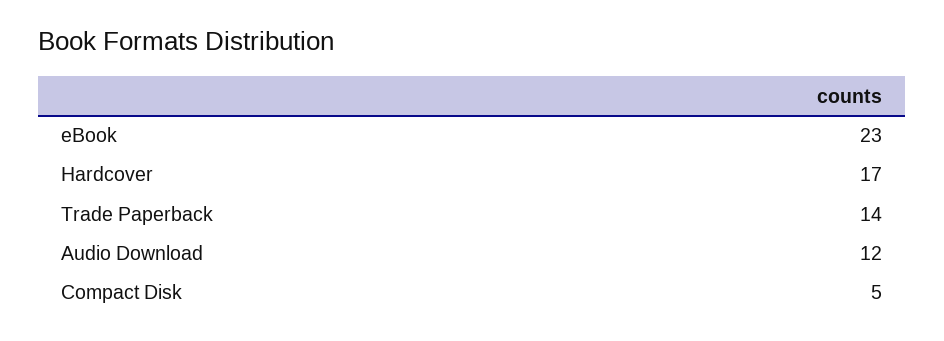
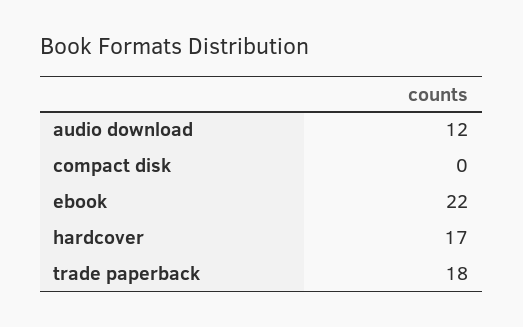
eBook: 23 -> 22
Trade Paperback: 14 -> 18
Compact Disk: 5 -> 0

